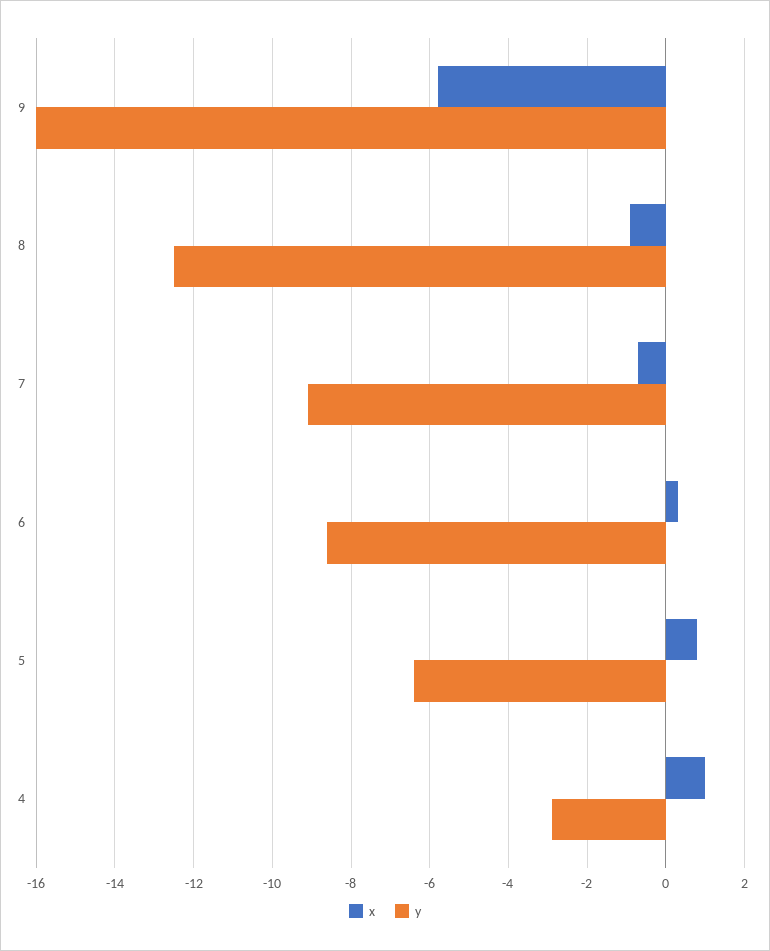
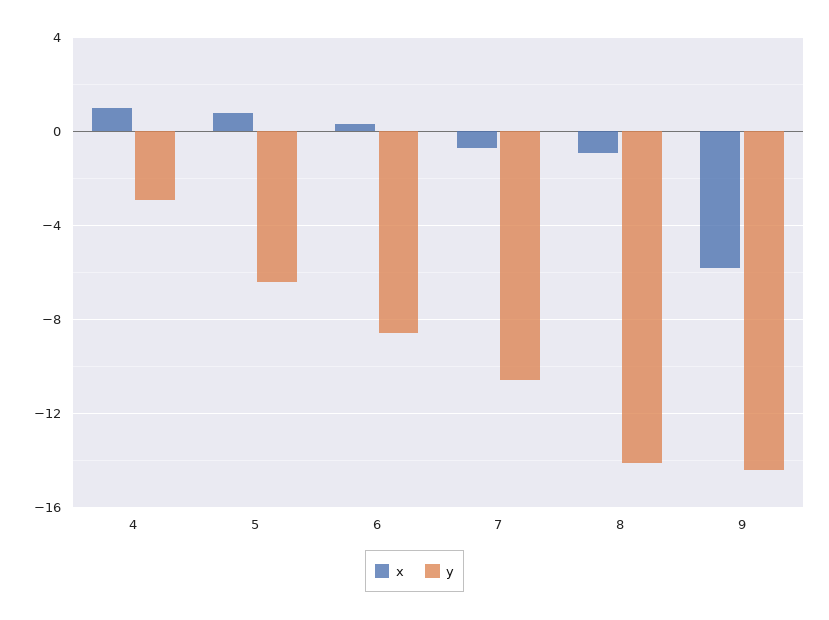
y, 9: -16 -> -14.5
y, 8: -12.5 -> -14
y, 7: -9 -> -10.5

